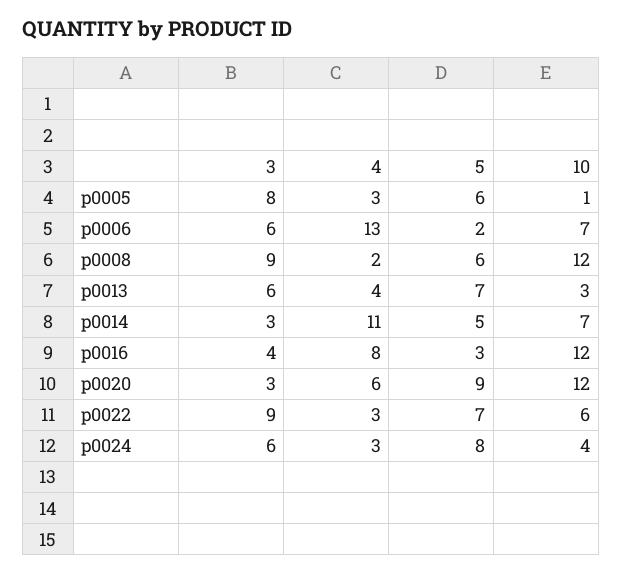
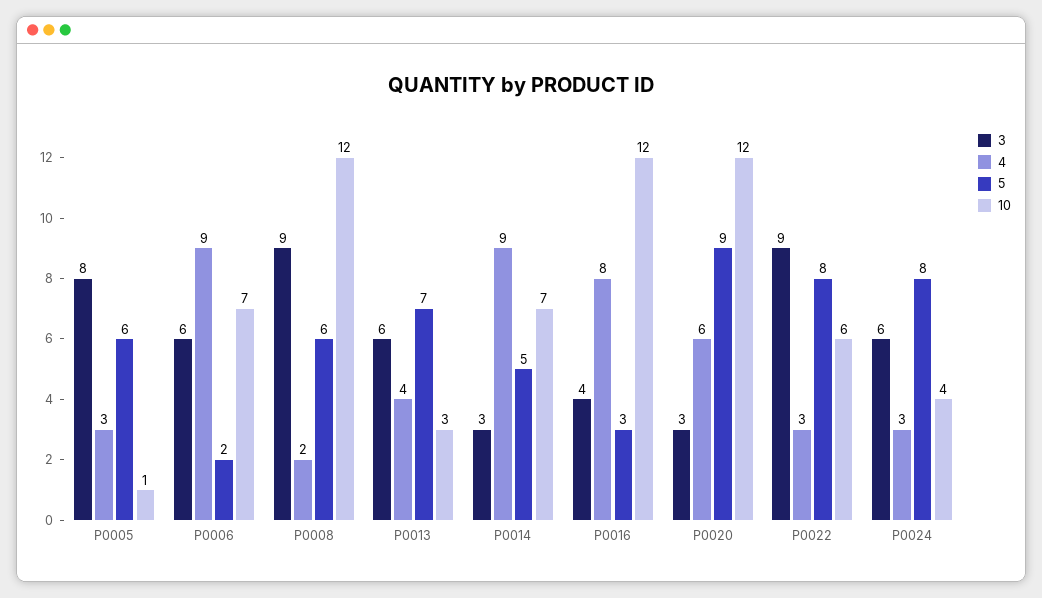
4, p0006: 13 -> 9
4, p0014: 11 -> 9
5, p0022: 7 -> 8

